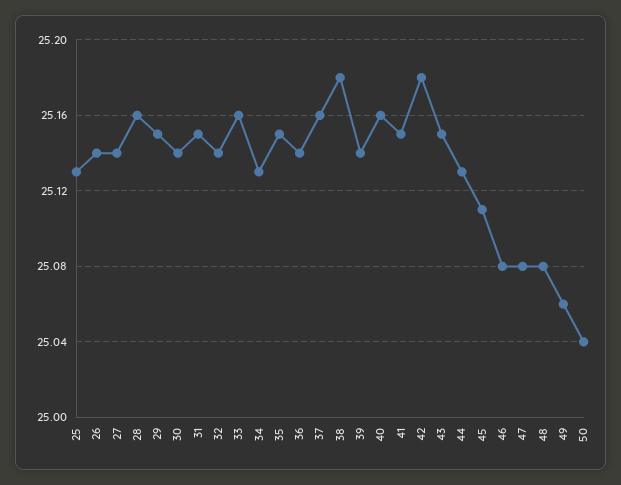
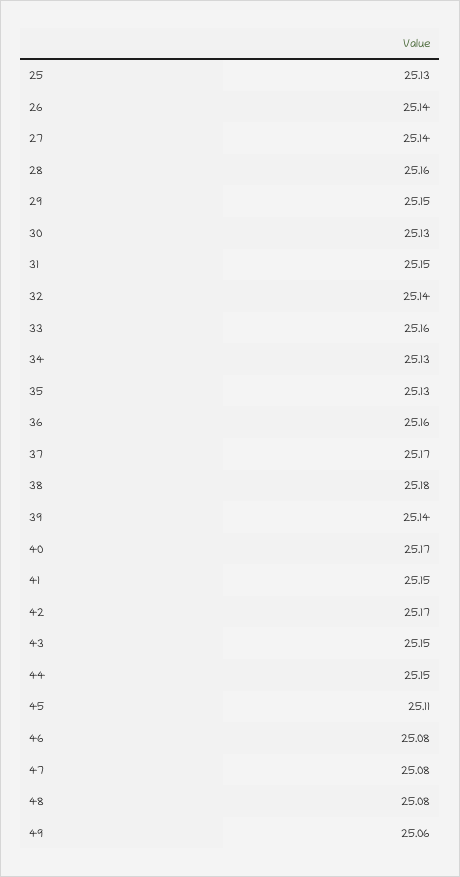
30: 25.14 -> 25.13
35: 25.15 -> 25.13
36: 25.14 -> 25.16
37: 25.16 -> 25.17
40: 25.16 -> 25.17
42: 25.18 -> 25.17
44: 25.13 -> 25.15
50: 25.04 -> none

